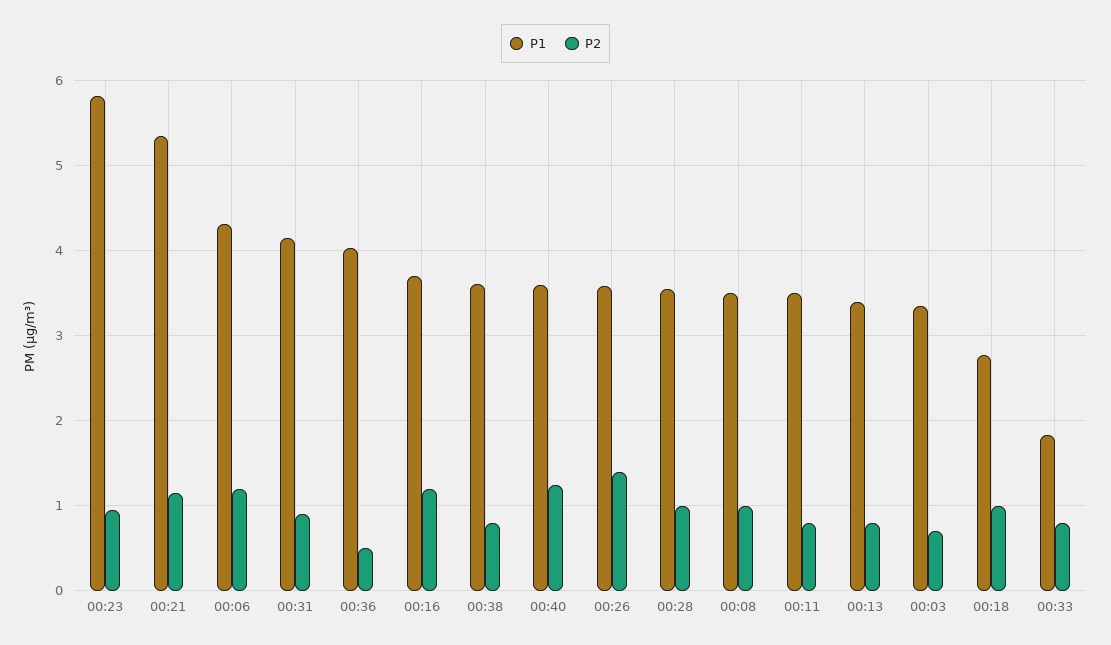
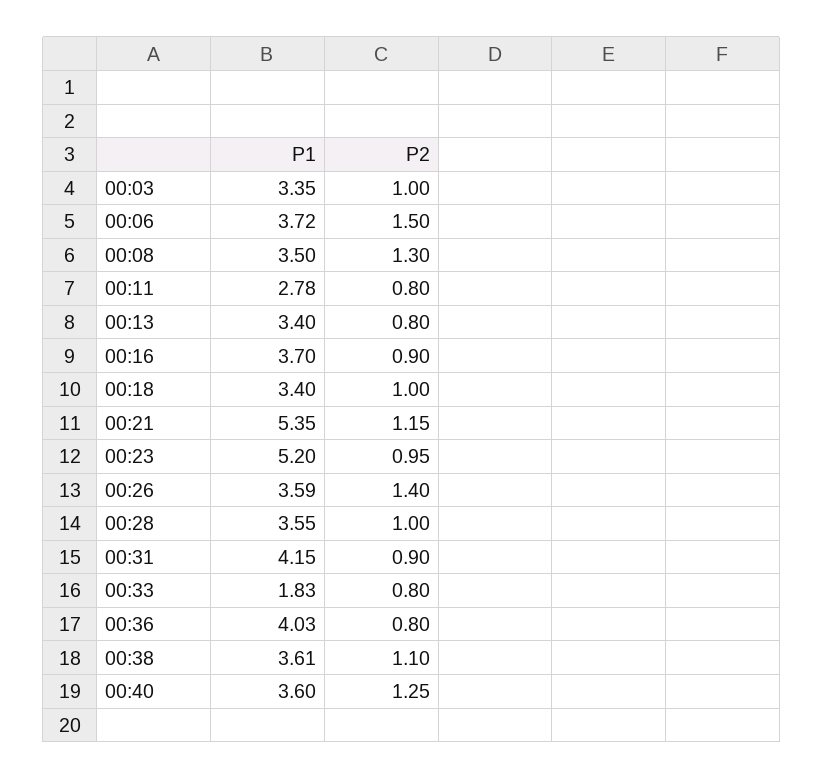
P1, 00:23: 5.8 -> 5.2
P1, 00:06: 4.3 -> 3.72
P2, 00:06: 1.2 -> 1.5
P2, 00:36: 0.5 -> 0.8
P2, 00:16: 1.2 -> 0.9
P2, 00:38: 0.8 -> 1.1
P2, 00:08: 1 -> 1.3
P1, 00:11: 3.5 -> 2.78
P2, 00:03: 0.7 -> 1
P1, 00:18: 2.8 -> 3.4

